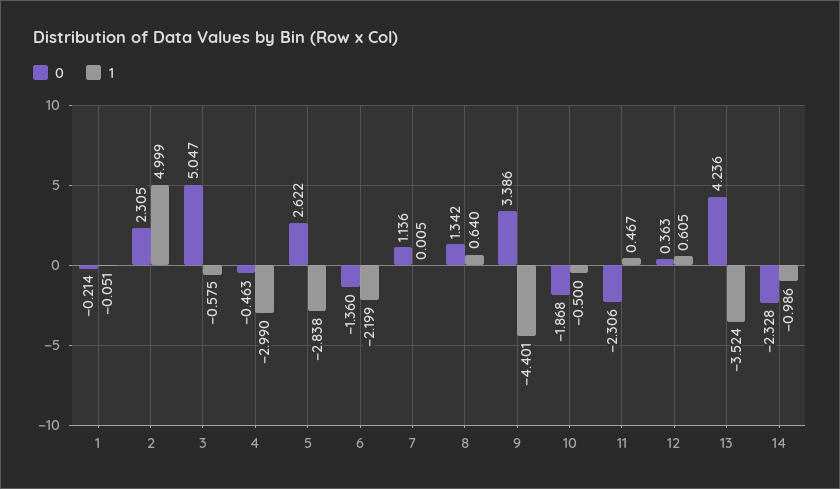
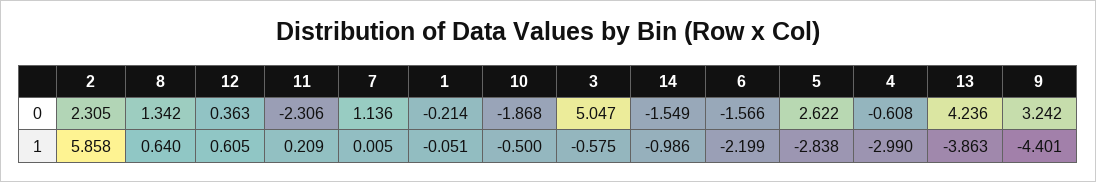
1, 2: 4.999 -> 5.858
0, 4: -0.463 -> -0.608
0, 6: -1.36 -> -1.566
0, 9: 3.386 -> 3.242
1, 11: 0.467 -> 0.209
1, 13: -3.524 -> -3.863
0, 14: -2.328 -> -1.549

